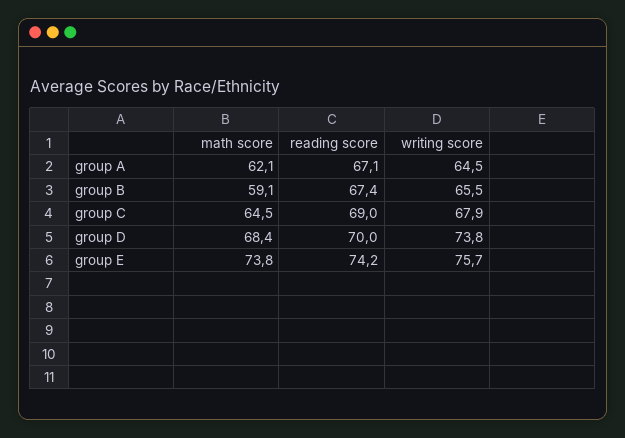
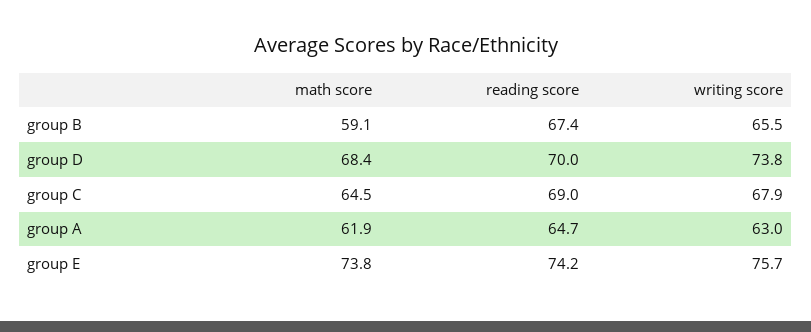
math score, group A: 62.1 -> 61.9
reading score, group A: 67.1 -> 64.7
writing score, group A: 64.5 -> 63

